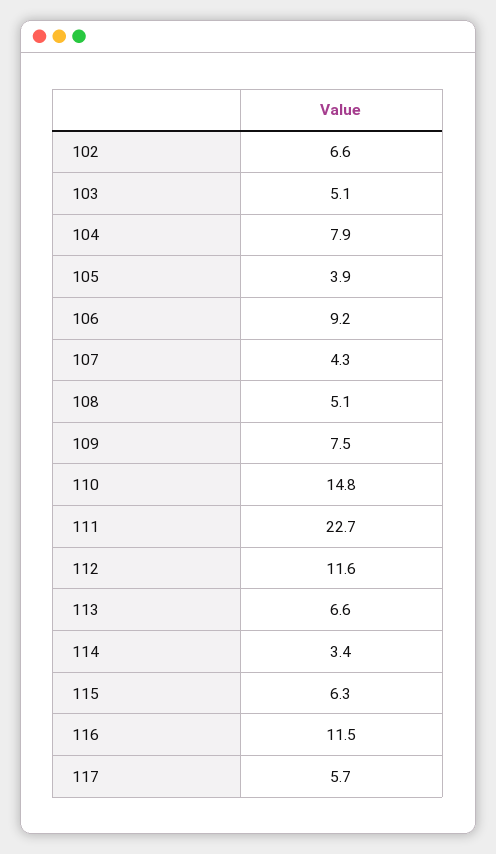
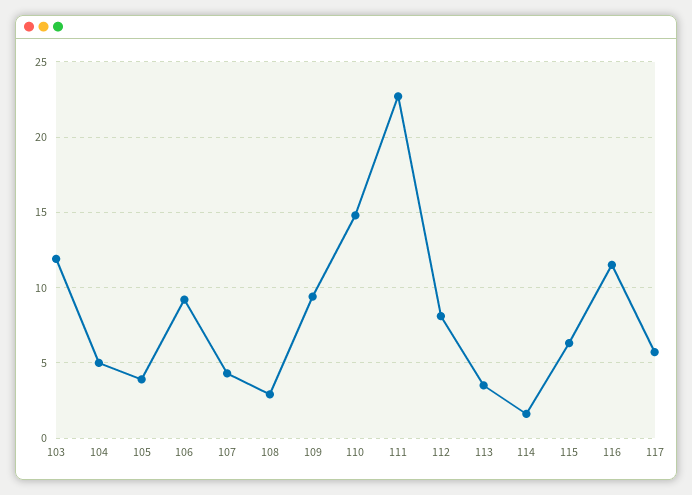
102: 6.6 -> none
103: 5.1 -> 12
104: 7.9 -> 5
108: 5.1 -> 3
109: 7.5 -> 9.5
112: 11.6 -> 8
113: 6.6 -> 3.5
114: 3.4 -> 1.5

